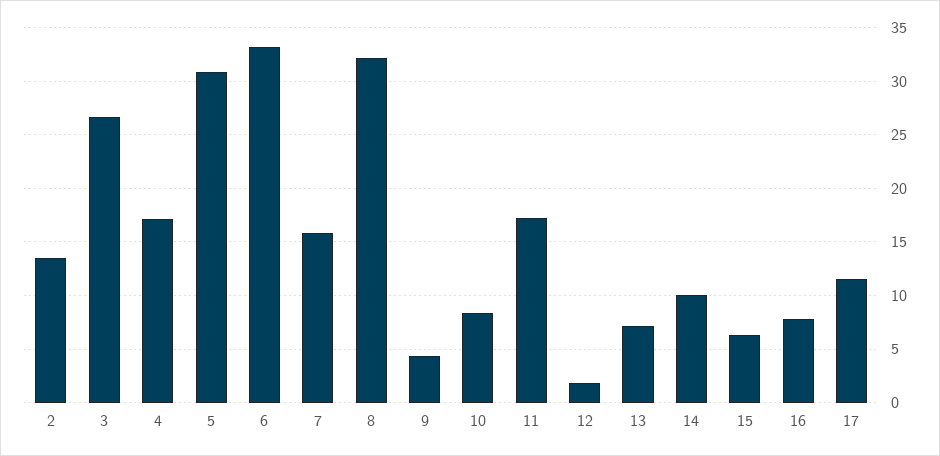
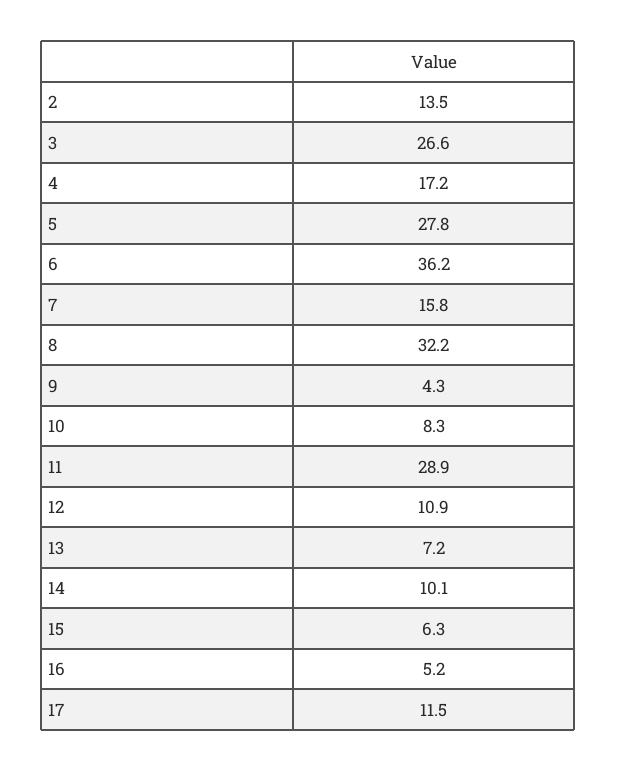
5: 31 -> 27.8
6: 33 -> 36.2
11: 17 -> 28.9
12: 2 -> 10.9
16: 8 -> 5.2

